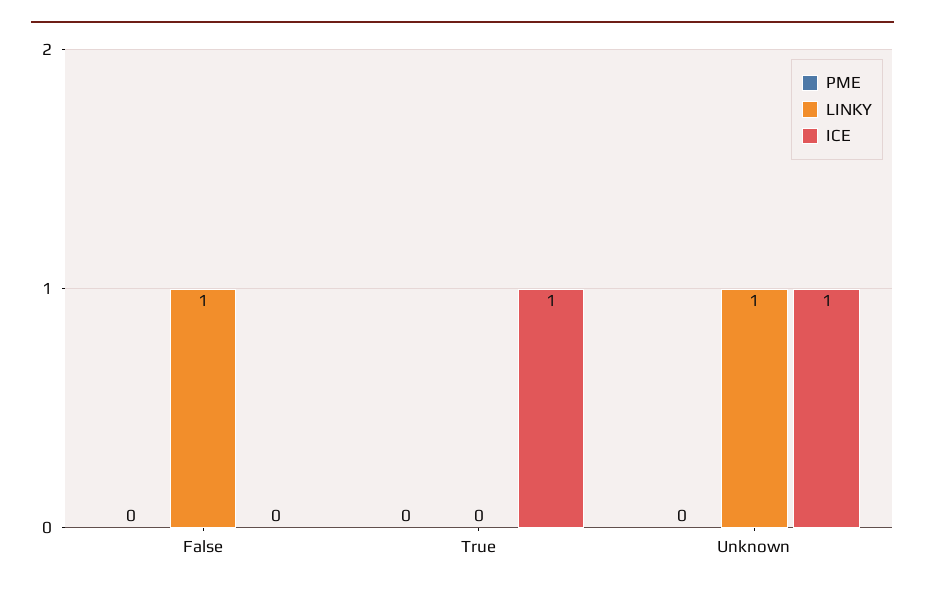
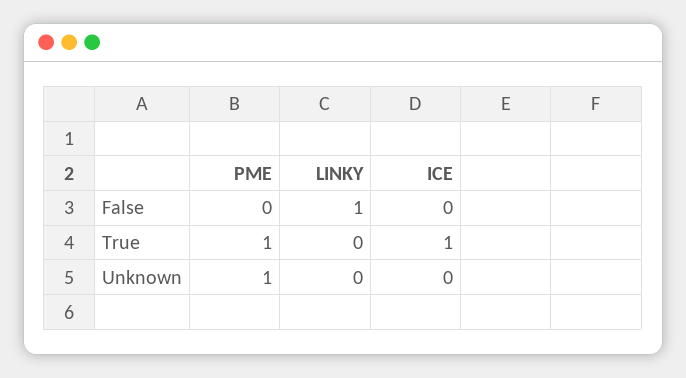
PME, True: 0 -> 1
PME, Unknown: 0 -> 1
LINKY, Unknown: 1 -> 0
ICE, Unknown: 1 -> 0

